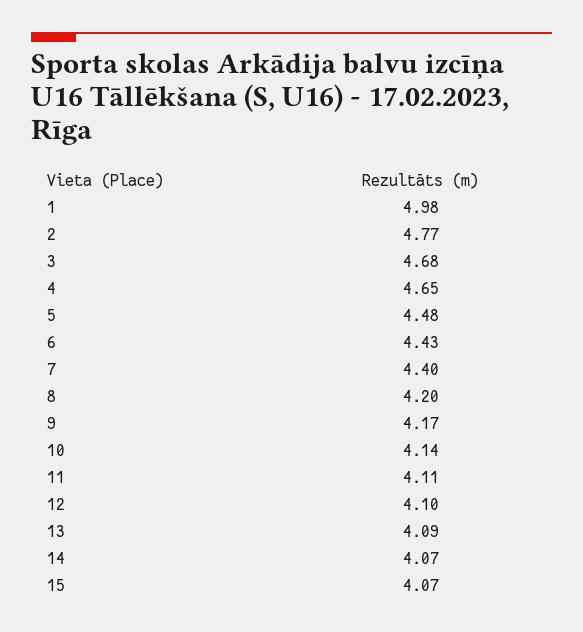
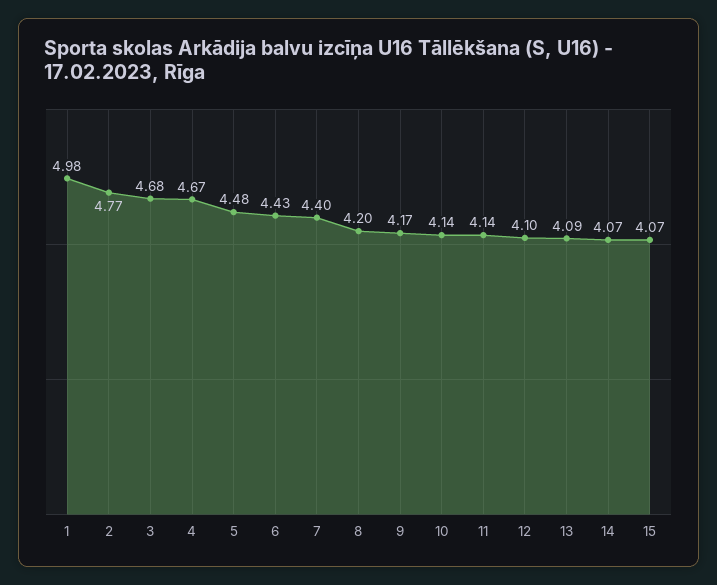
4: 4.65 -> 4.67
11: 4.11 -> 4.14

